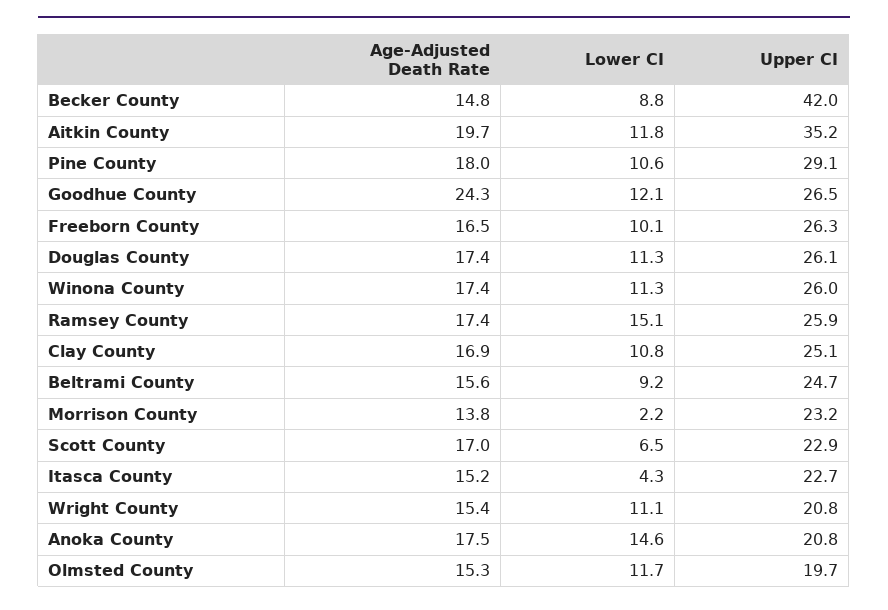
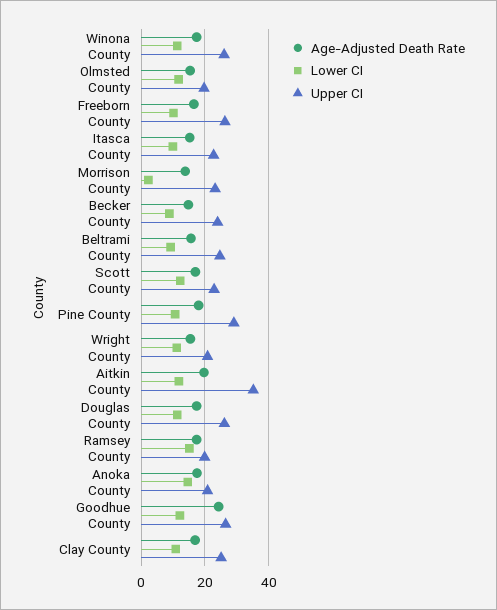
Upper CI, Becker County: 42 -> 24
Upper CI, Ramsey County: 25.9 -> 20
Lower CI, Scott County: 6.5 -> 12
Lower CI, Itasca County: 4.3 -> 10

